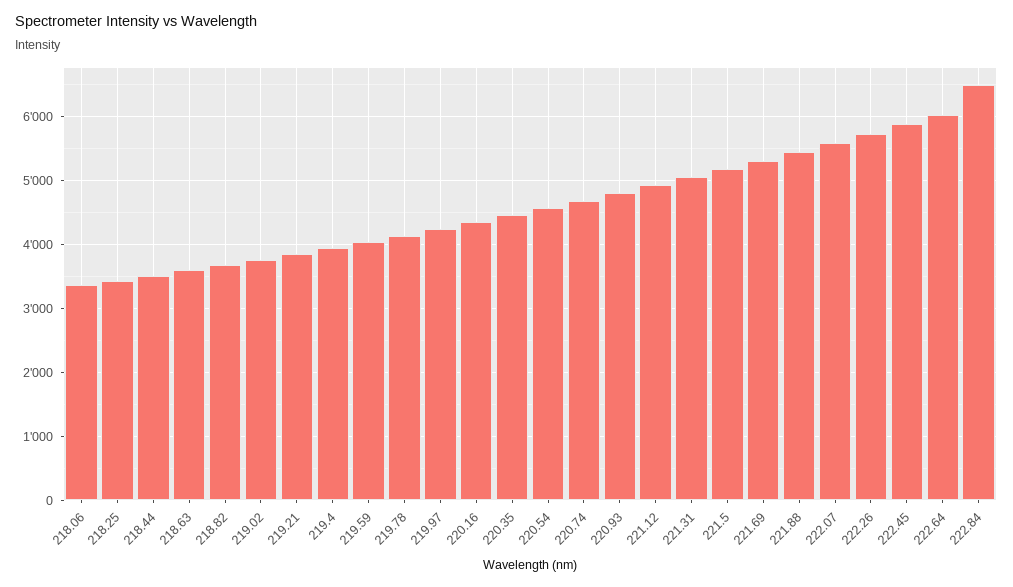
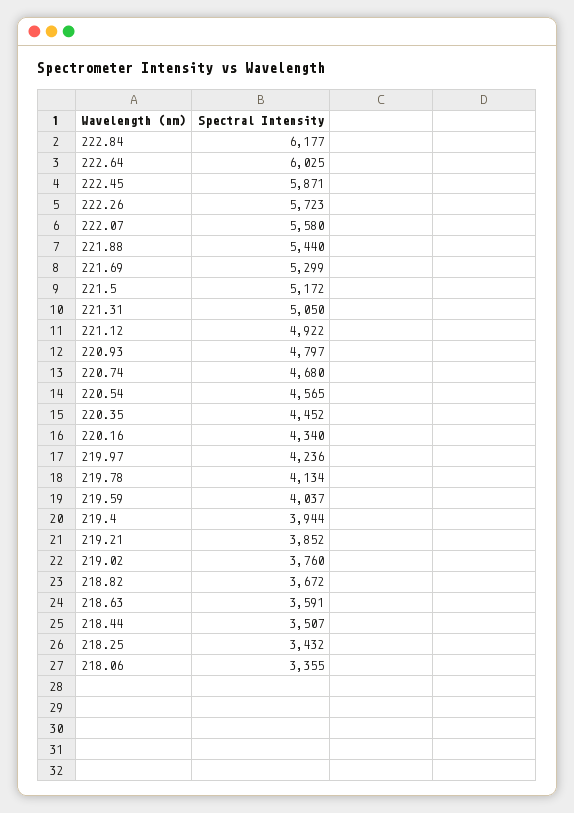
222.84: 6500 -> 6177

